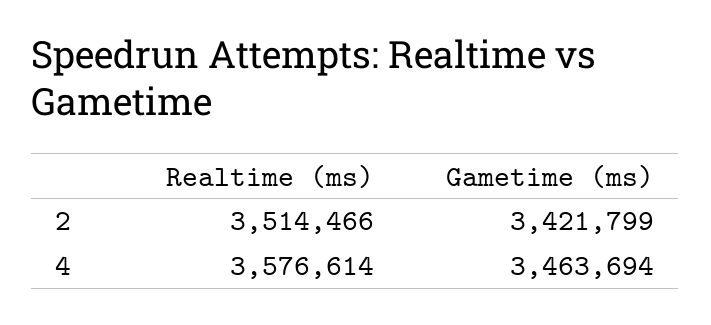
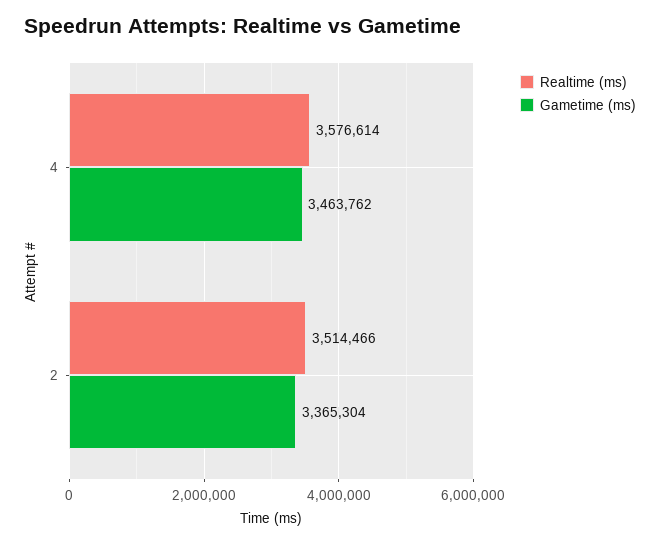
Gametime (ms), 2: 3421799 -> 3365304
Gametime (ms), 4: 3463694 -> 3463762

